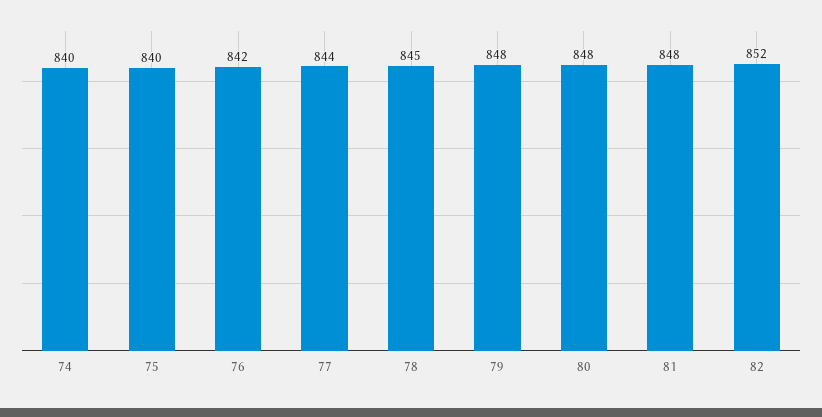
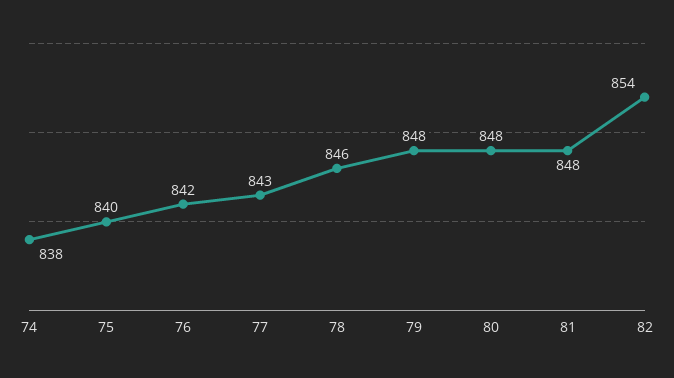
74: 840 -> 838
77: 844 -> 843
78: 845 -> 846
82: 852 -> 854

